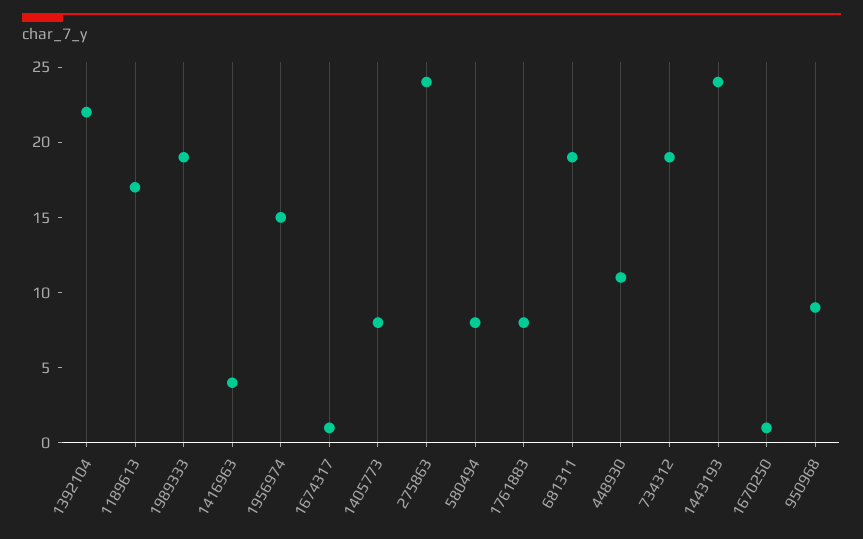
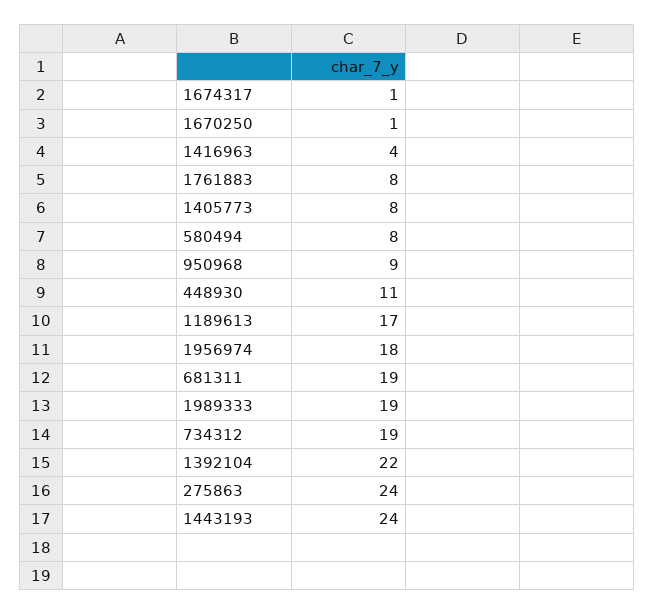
1956974: 15 -> 18

